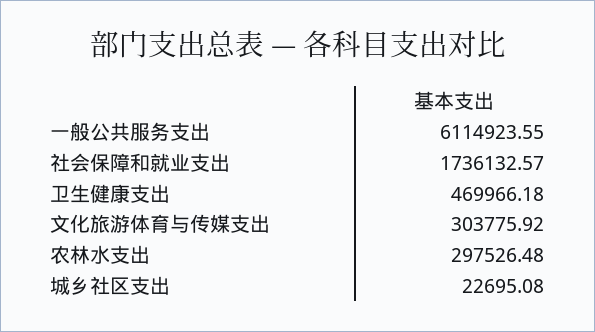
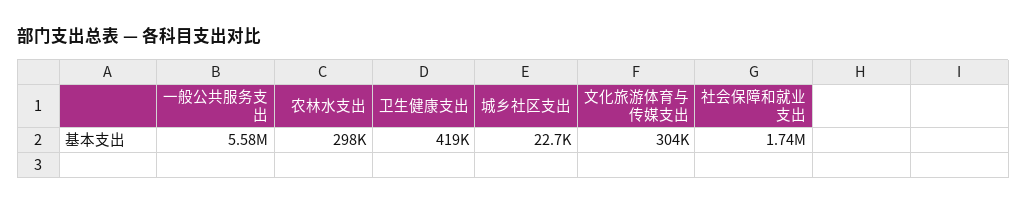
一般公共服务支出: 6114923.55 -> 5580000
卫生健康支出: 469966.18 -> 419000

